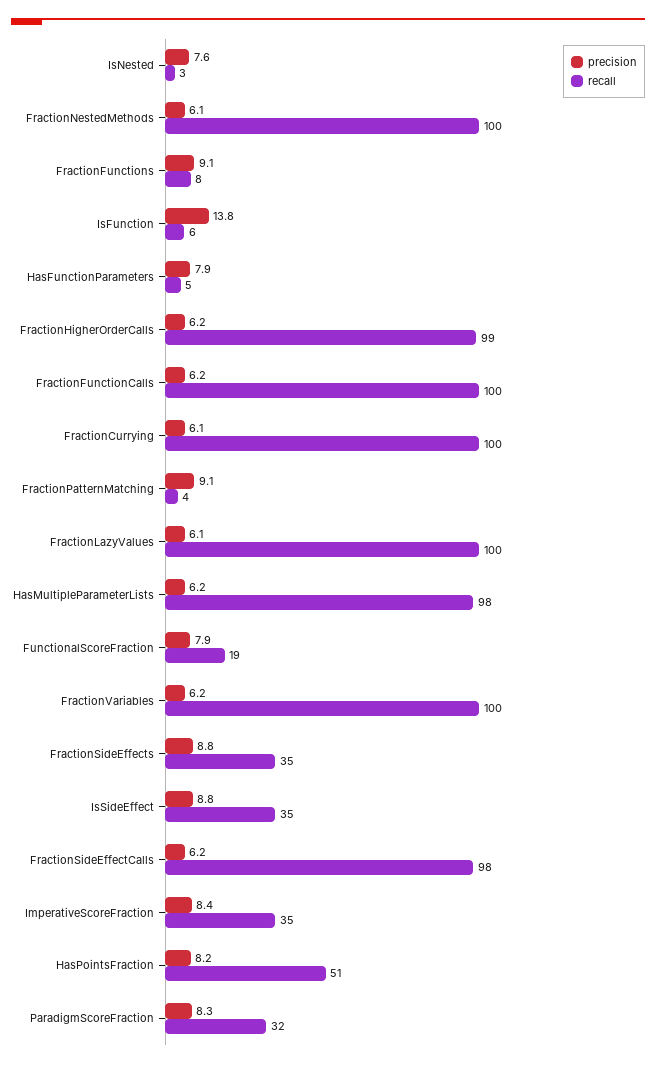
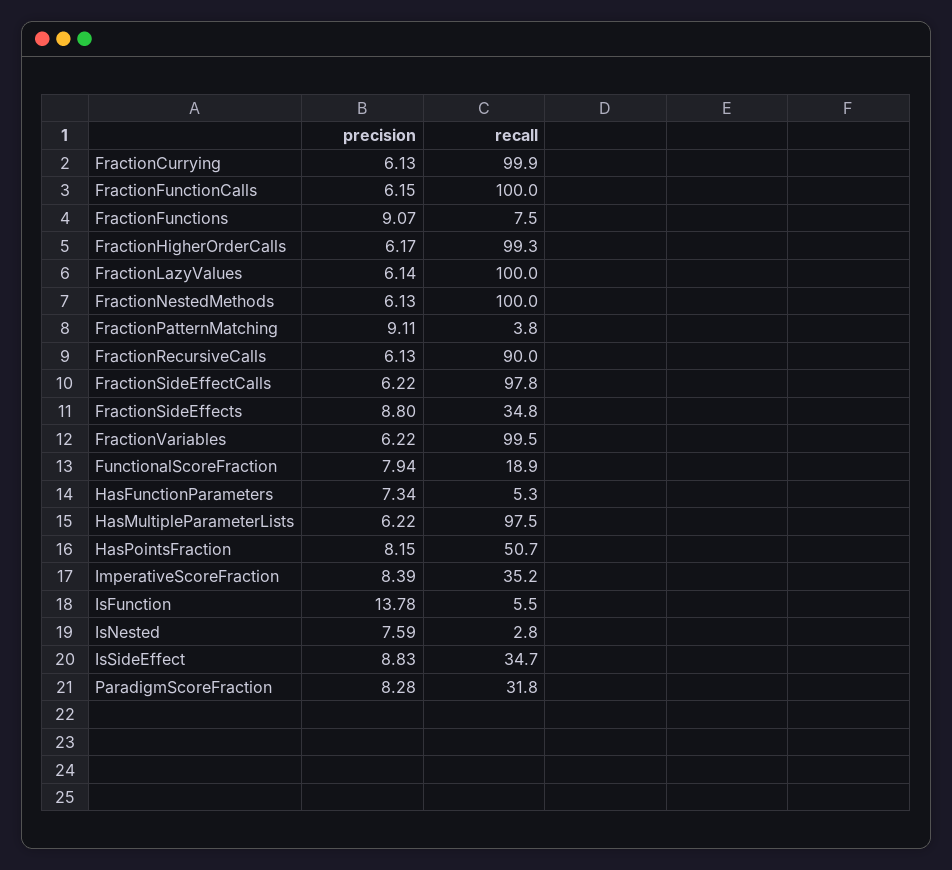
precision, HasFunctionParameters: 7.9 -> 7.34
precision, FractionRecursiveCalls: none -> 6.13
recall, FractionRecursiveCalls: none -> 90

